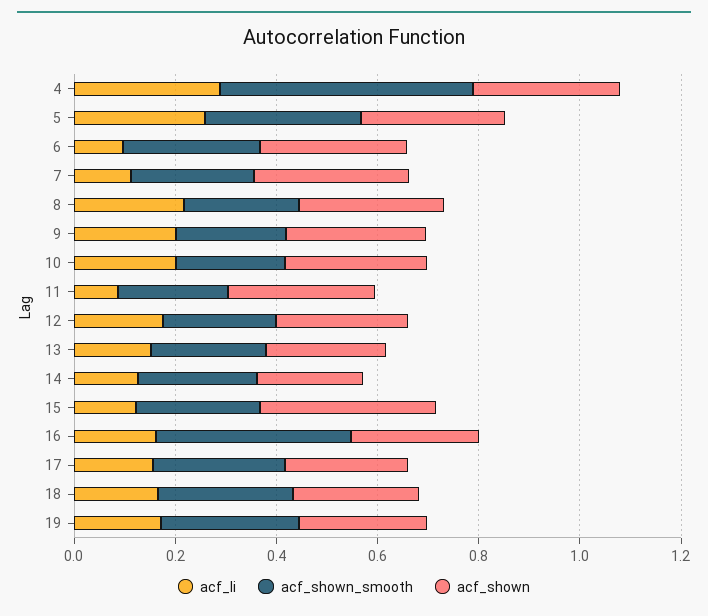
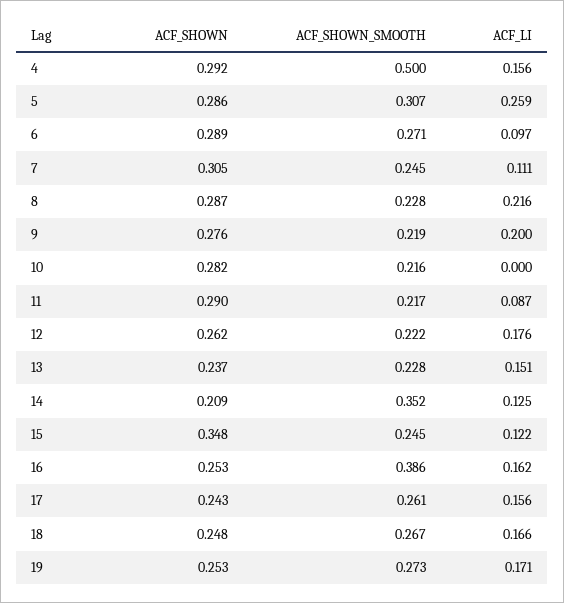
acf_li, 4: 0.3 -> 0.156
acf_li, 10: 0.2 -> 0
acf_shown_smooth, 14: 0.25 -> 0.352

